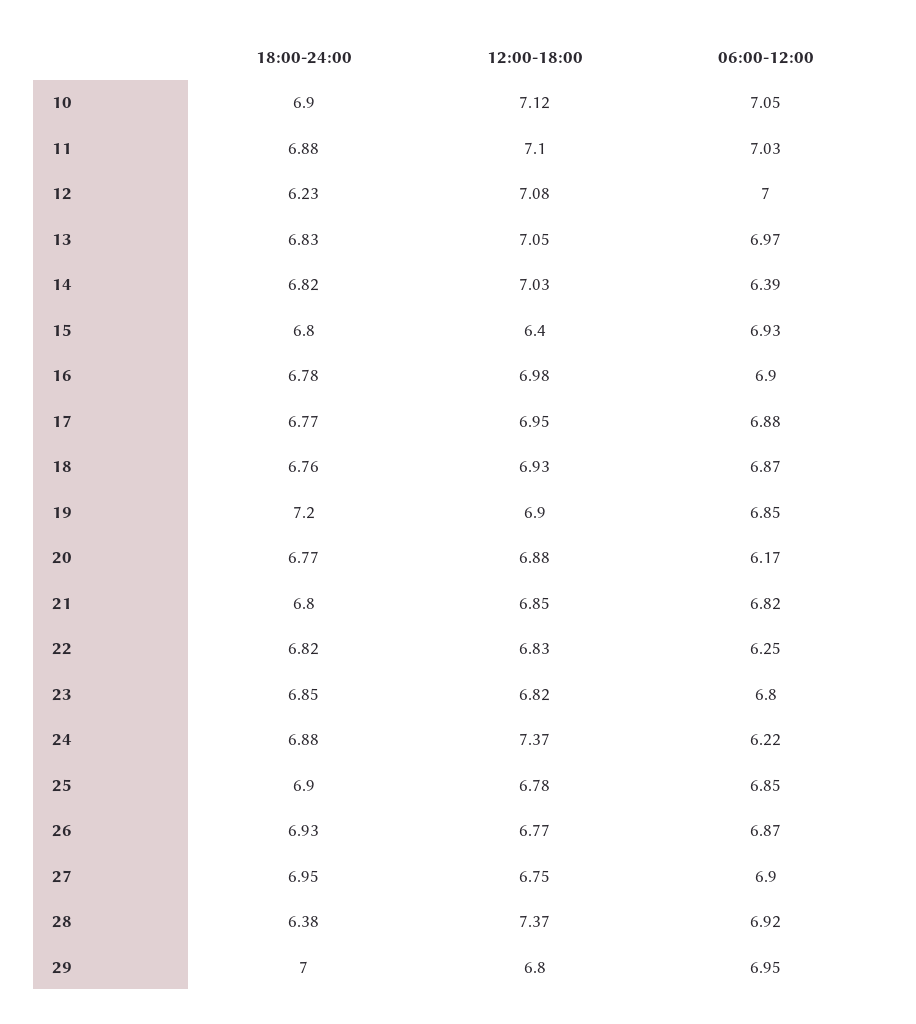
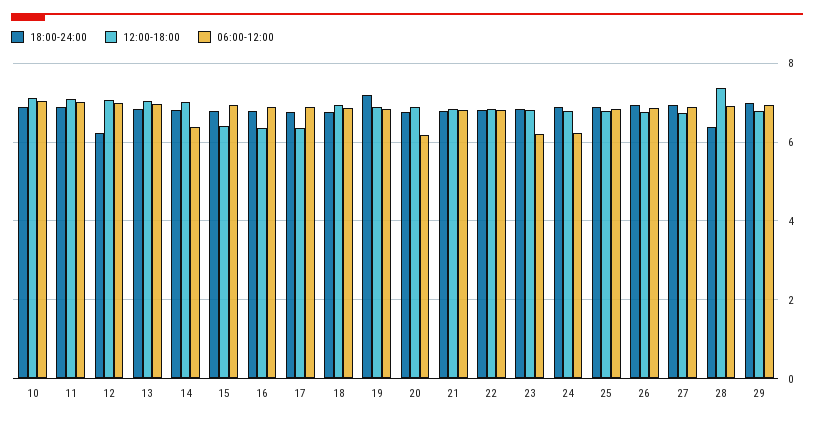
12:00-18:00, 16: 6.98 -> 6.4
12:00-18:00, 17: 6.95 -> 6.4
06:00-12:00, 22: 6.25 -> 6.8
06:00-12:00, 23: 6.8 -> 6.2
12:00-18:00, 24: 7.37 -> 6.8

